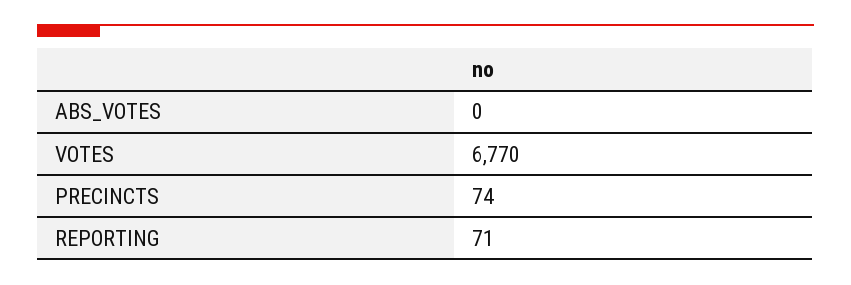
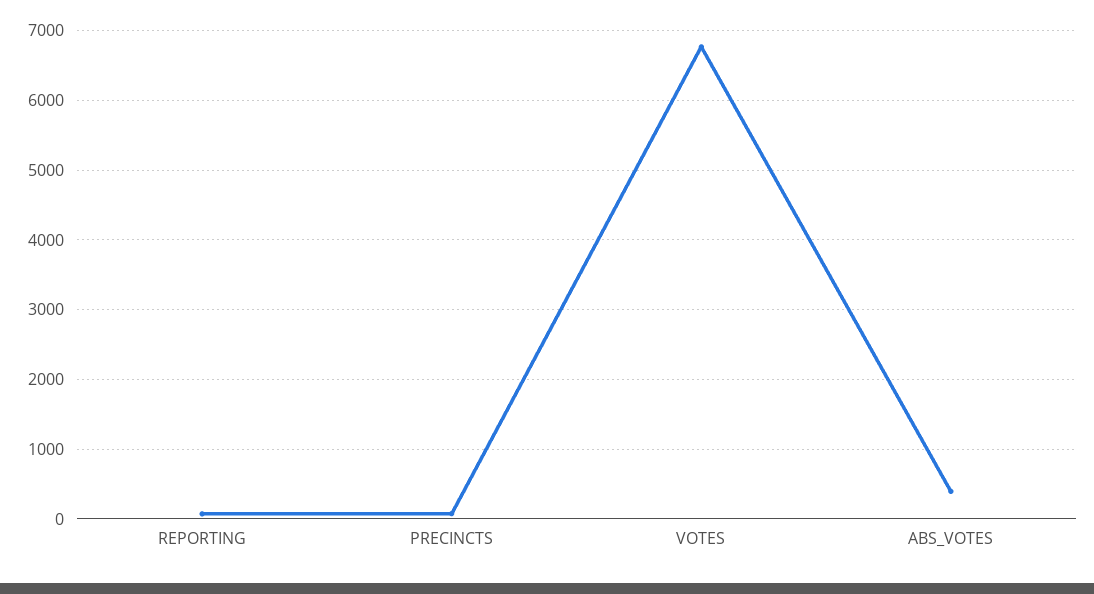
ABS_VOTES: 0 -> 400

